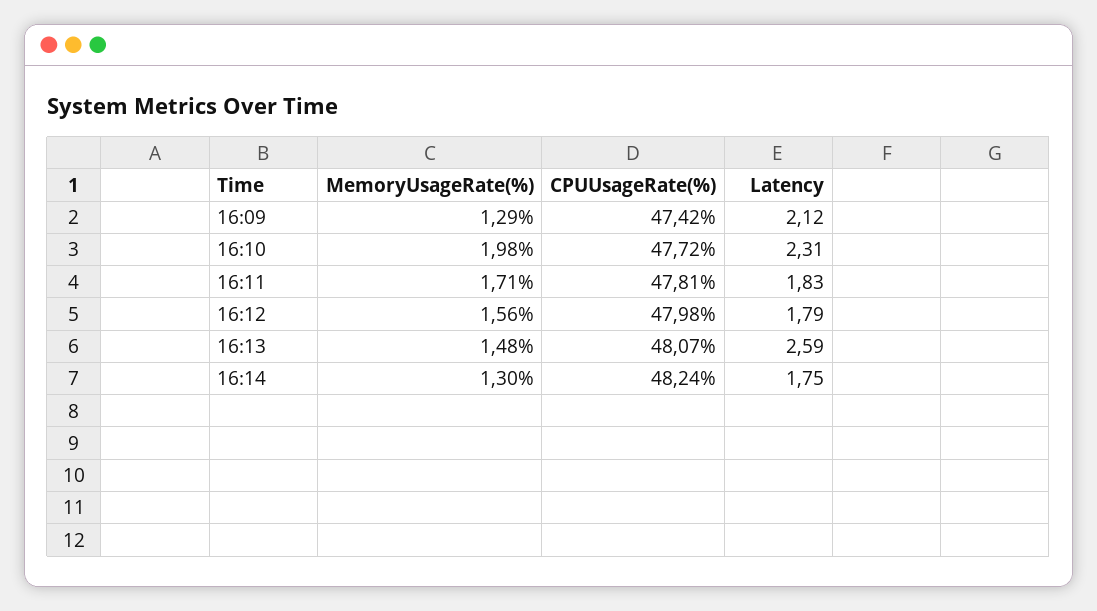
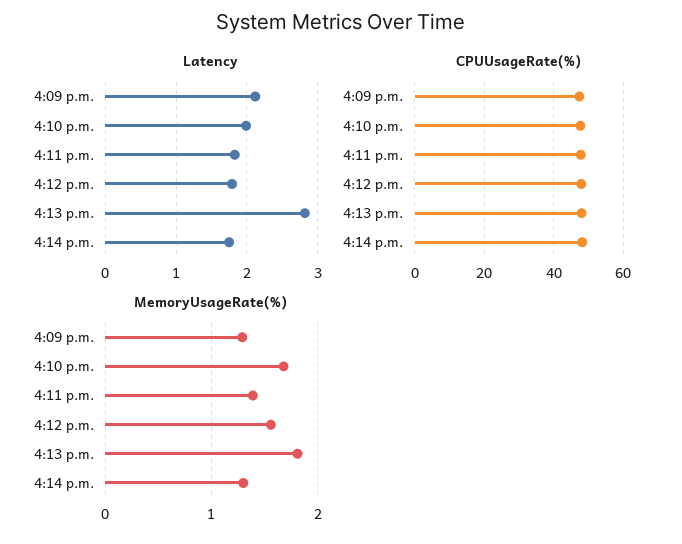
MemoryUsageRate(%), 16:10: 1.98 -> 1.7
Latency, 16:10: 2.31 -> 2
MemoryUsageRate(%), 16:11: 1.71 -> 1.4
MemoryUsageRate(%), 16:13: 1.48 -> 1.8
Latency, 16:13: 2.59 -> 2.8

